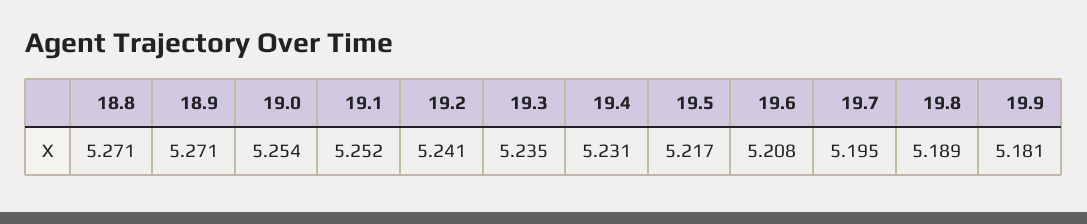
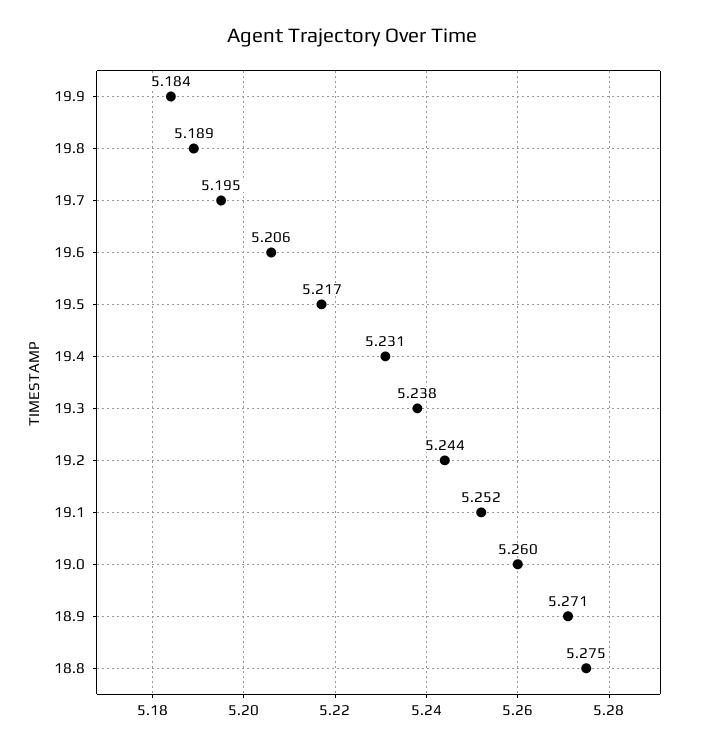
18.8: 5.271 -> 5.275
19.0: 5.254 -> 5.26
19.2: 5.241 -> 5.244
19.3: 5.235 -> 5.238
19.6: 5.208 -> 5.206
19.9: 5.181 -> 5.184

